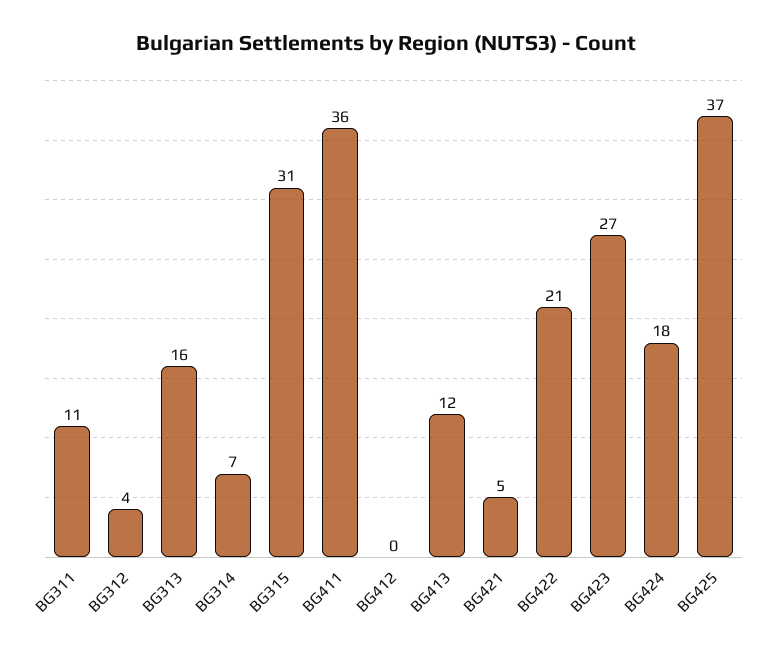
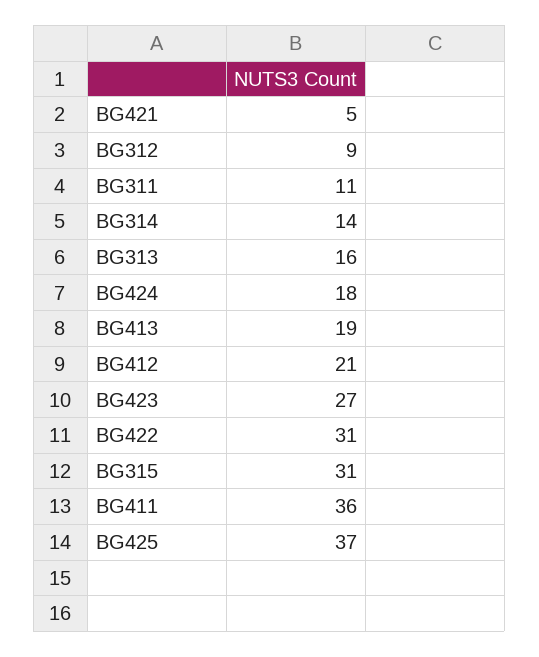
BG312: 4 -> 9
BG314: 7 -> 14
BG412: 0 -> 21
BG413: 12 -> 19
BG422: 21 -> 31

